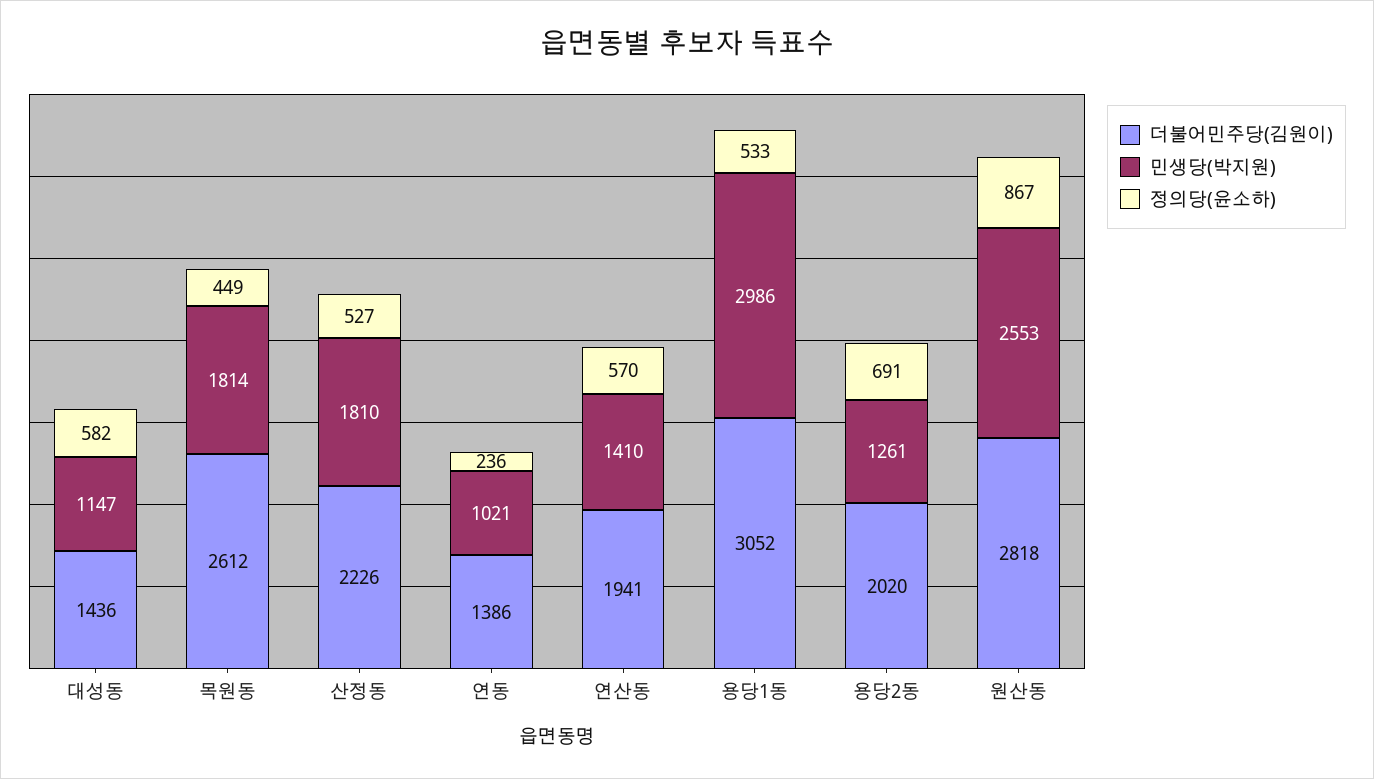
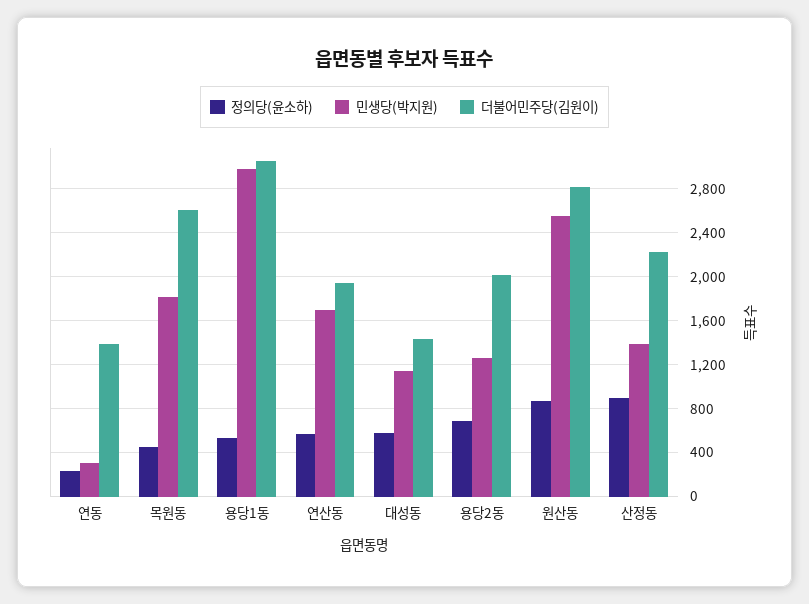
민생당(박지원), 산정동: 1810 -> 1400
정의당(윤소하), 산정동: 527 -> 900
민생당(박지원), 연동: 1021 -> 300
민생당(박지원), 연산동: 1410 -> 1700

